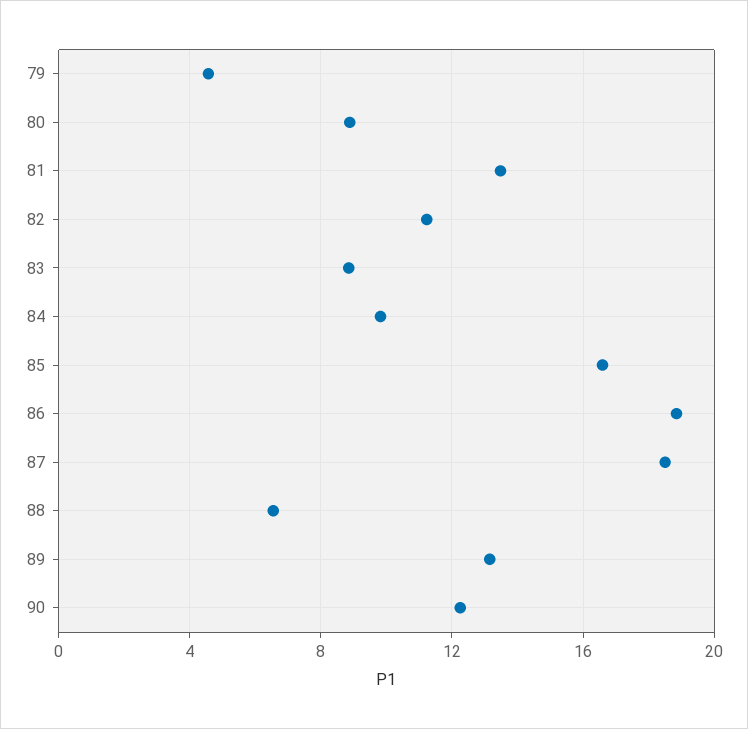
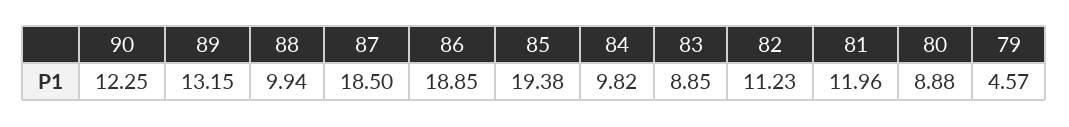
81: 13.5 -> 11.96
85: 16.5 -> 19.38
88: 6.5 -> 9.94

